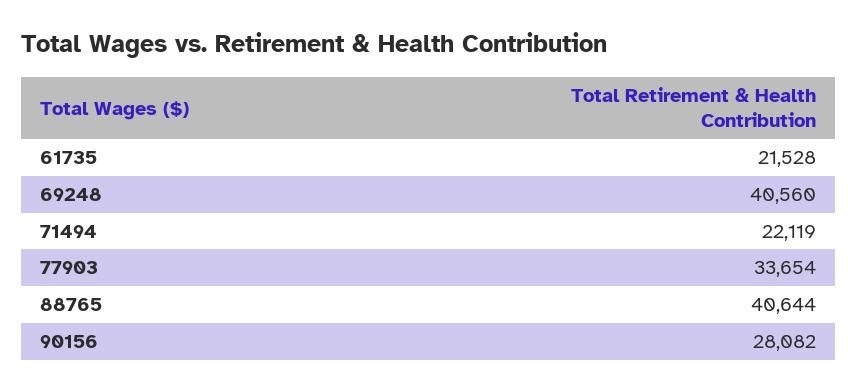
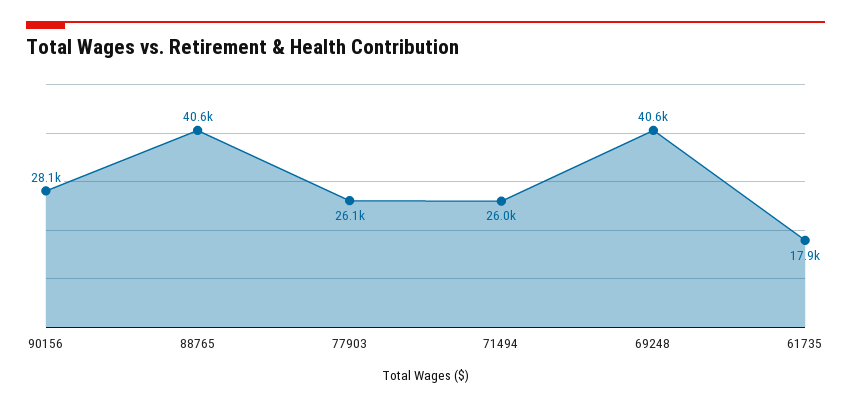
61735: 21528 -> 17900
71494: 22119 -> 26000
77903: 33654 -> 26100

